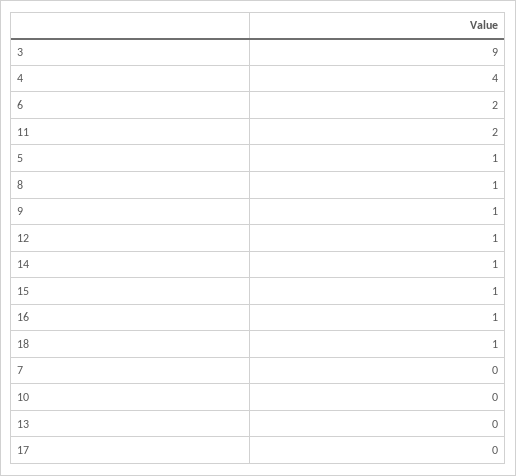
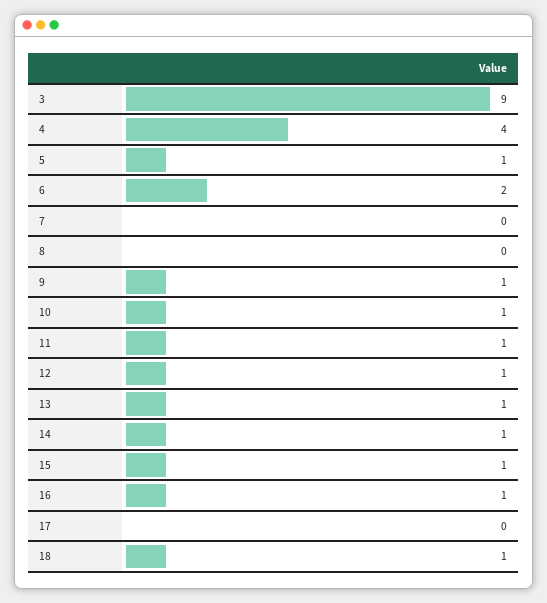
11: 2 -> 1
8: 1 -> 0
10: 0 -> 1
13: 0 -> 1

